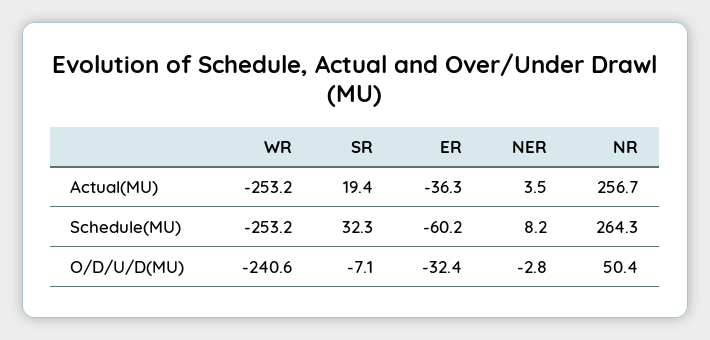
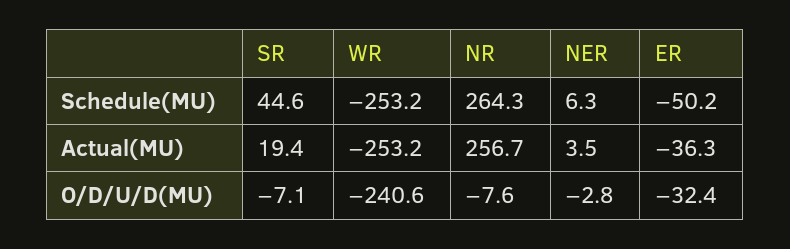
SR, Schedule(MU): 32.3 -> 44.6
ER, Schedule(MU): -60.2 -> -50.2
NER, Schedule(MU): 8.2 -> 6.3
NR, O/D/U/D(MU): 50.4 -> -7.6

